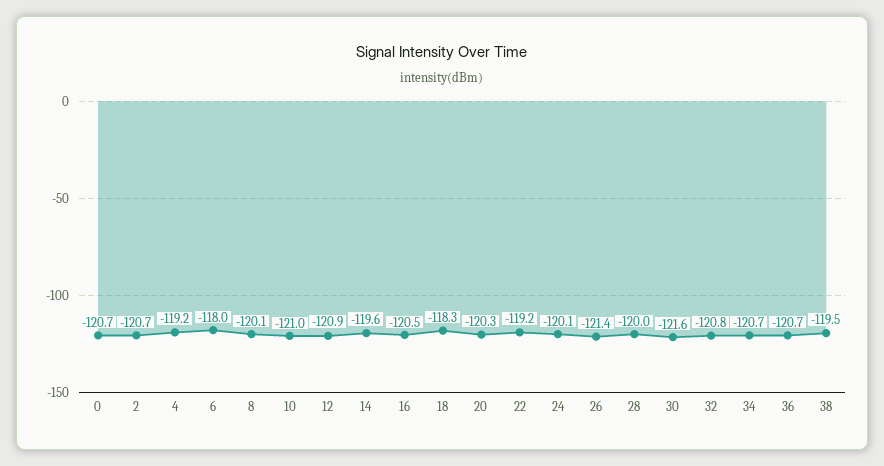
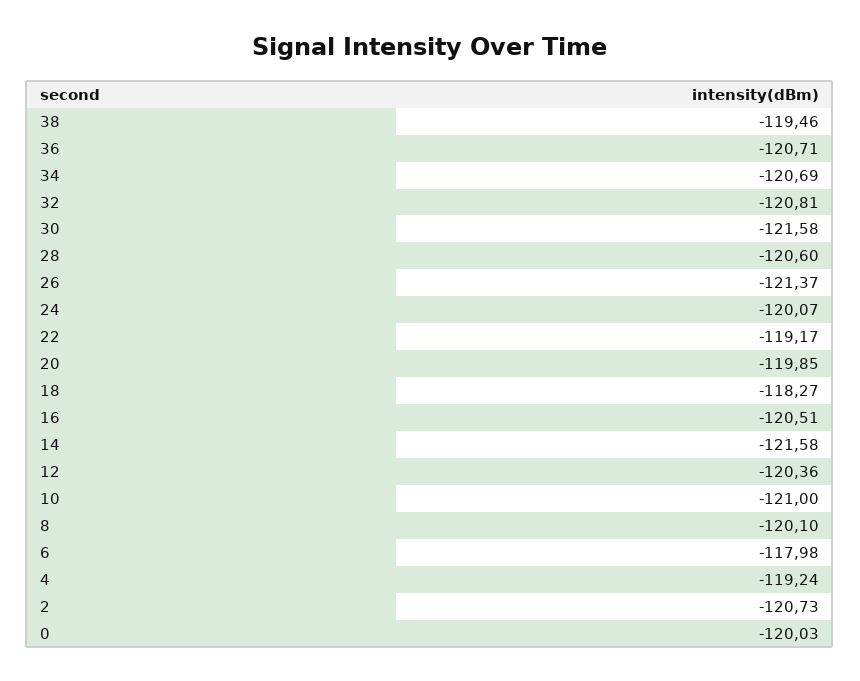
0: -120.7 -> -120.03
12: -120.9 -> -120.36
14: -119.6 -> -121.58
20: -120.3 -> -119.85
28: -120 -> -120.6

